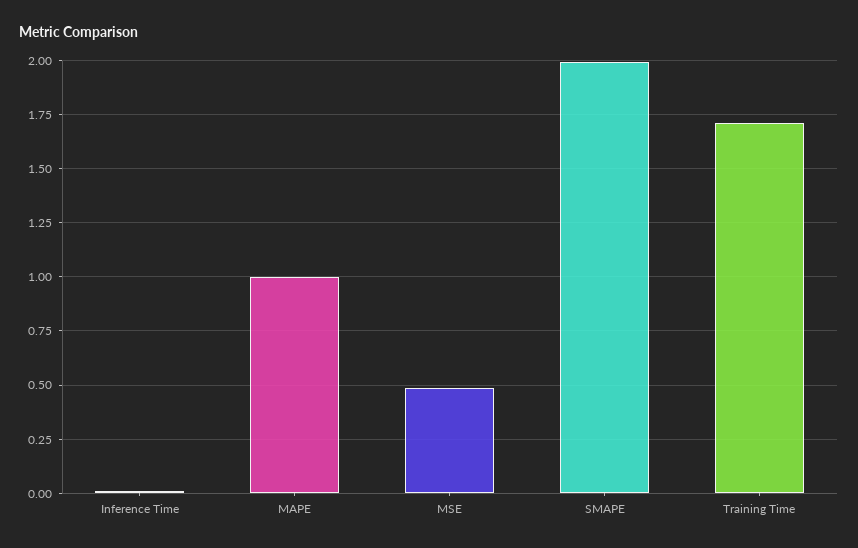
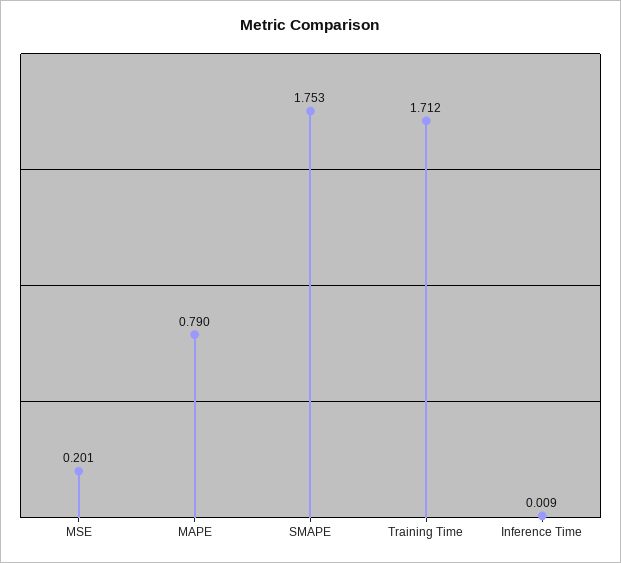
MAPE: 1 -> 0.79
MSE: 0.5 -> 0.201
SMAPE: 2 -> 1.753

